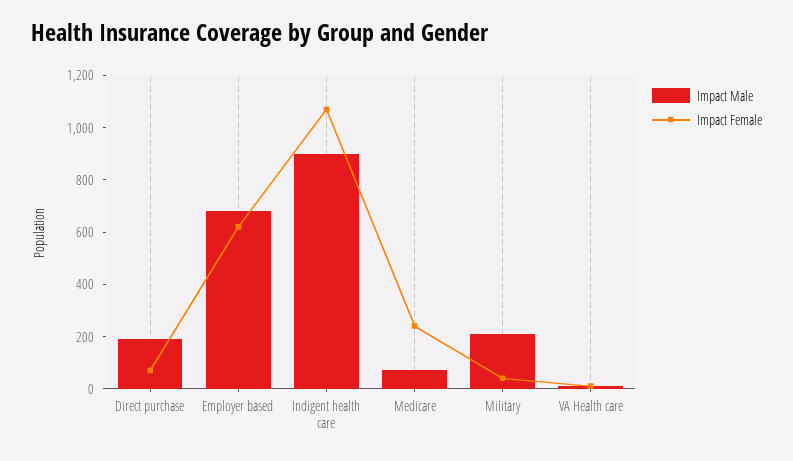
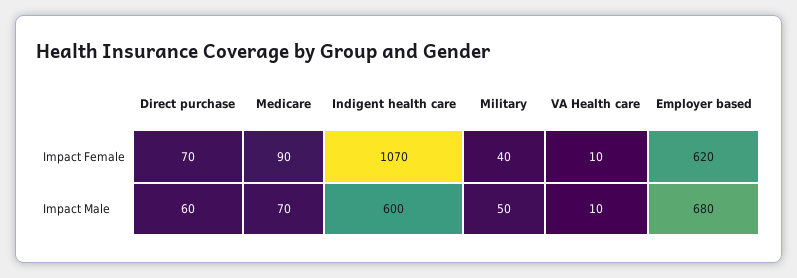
Impact Male, Direct purchase: 200 -> 60
Impact Male, Indigent health care: 900 -> 600
Impact Female, Medicare: 250 -> 90
Impact Male, Military: 200 -> 50

